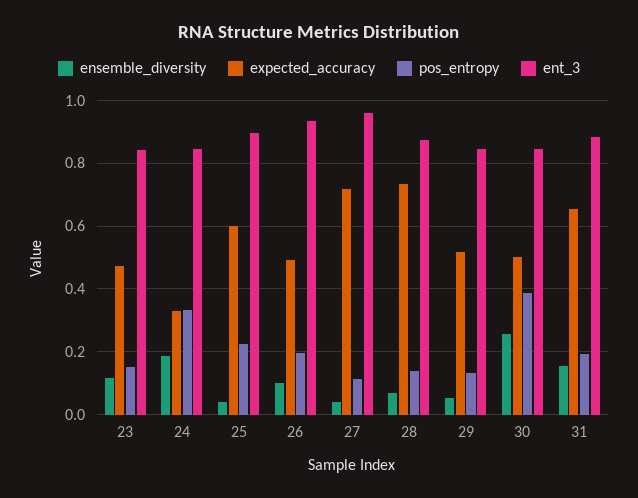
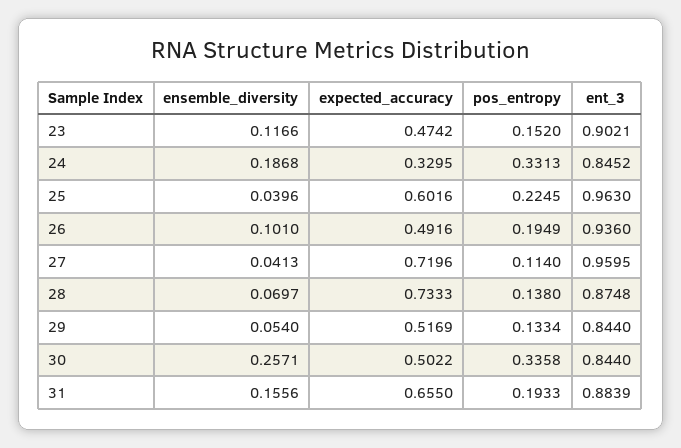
ent_3, 23: 0.84 -> 0.9021
ent_3, 25: 0.9 -> 0.963
pos_entropy, 30: 0.38 -> 0.3358

